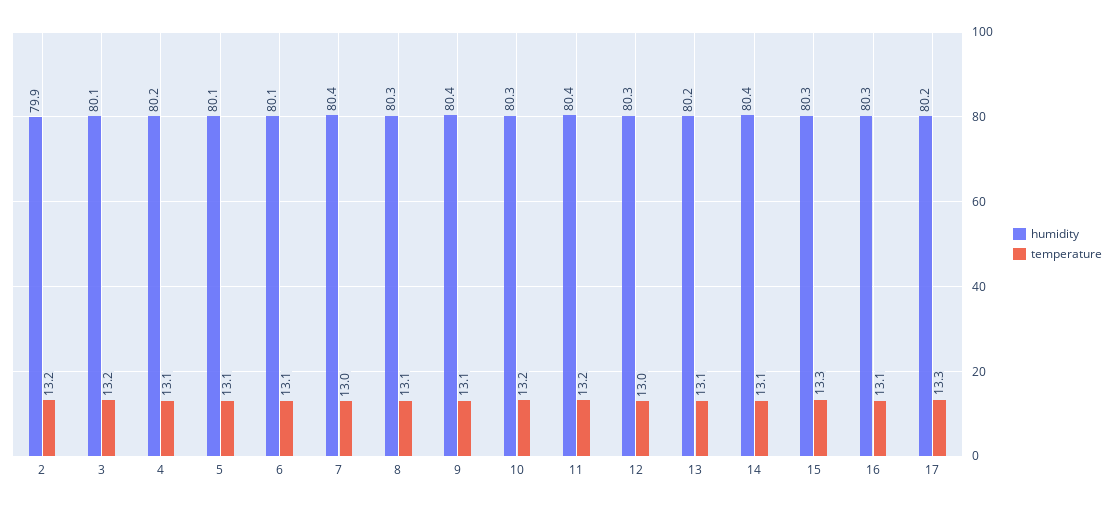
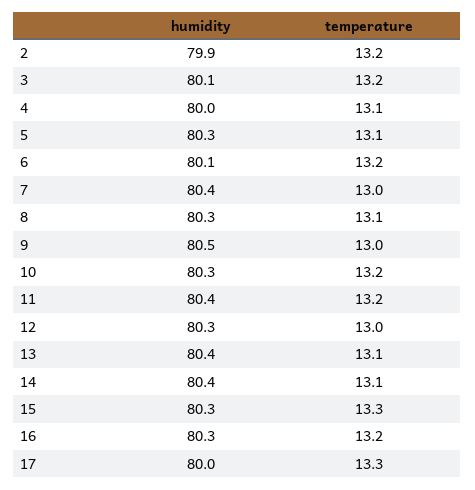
humidity, 4: 80.2 -> 80
humidity, 5: 80.1 -> 80.3
temperature, 6: 13.1 -> 13.2
humidity, 9: 80.4 -> 80.5
temperature, 9: 13.1 -> 13
humidity, 13: 80.2 -> 80.4
temperature, 16: 13.1 -> 13.2
humidity, 17: 80.2 -> 80

